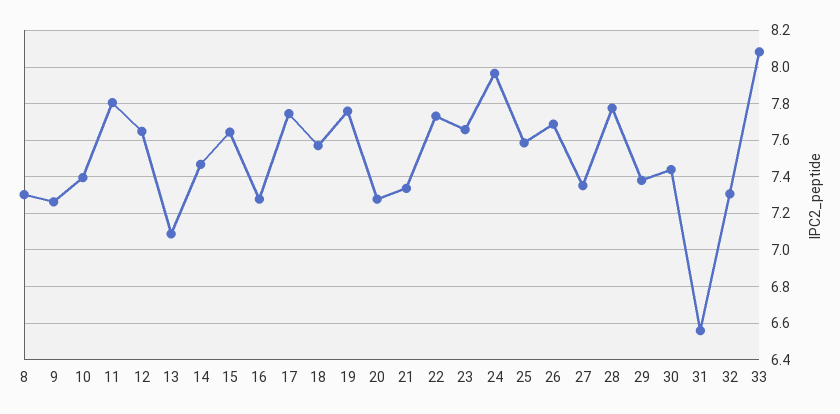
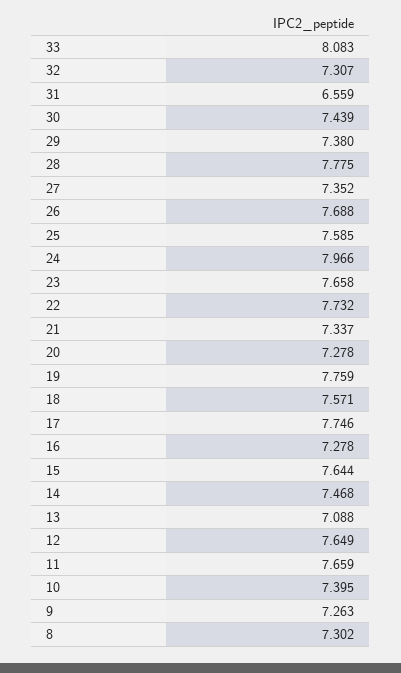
11: 7.8 -> 7.659

